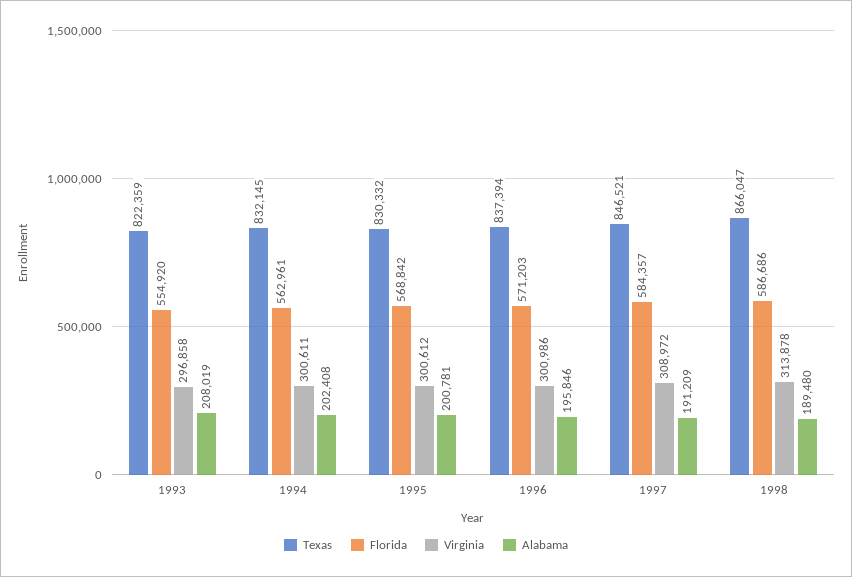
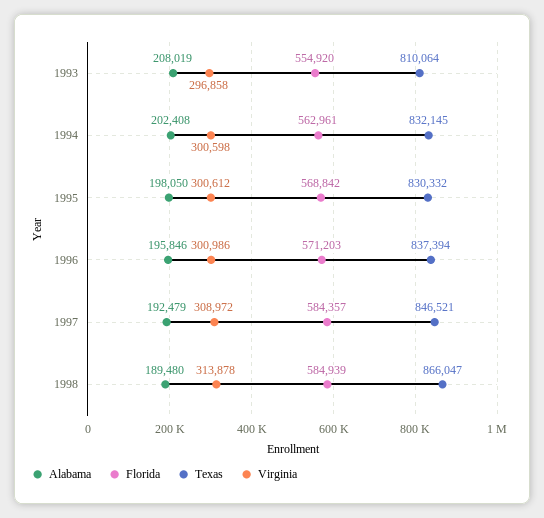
Texas, 1993: 822359 -> 810064
Virginia, 1994: 300611 -> 300598
Alabama, 1995: 200781 -> 198050
Alabama, 1997: 191209 -> 192479
Florida, 1998: 586686 -> 584939

